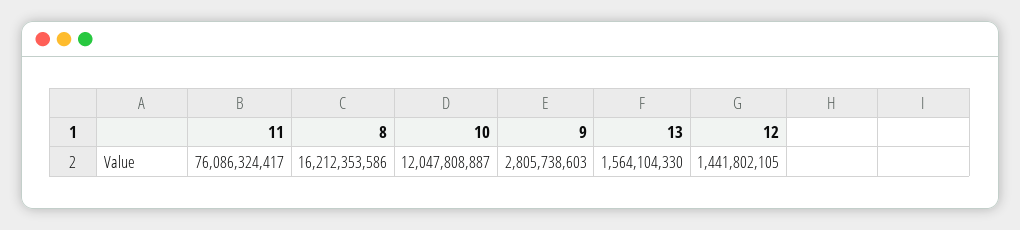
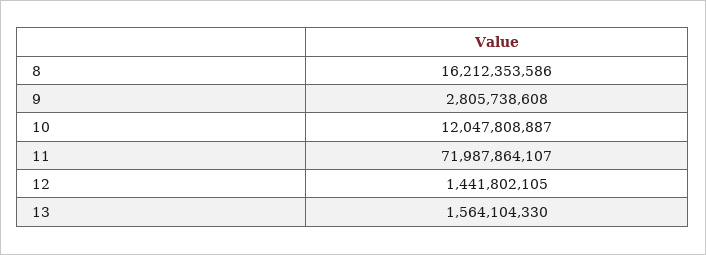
11: 76086324417 -> 71987864107
9: 2805738603 -> 2805738608

